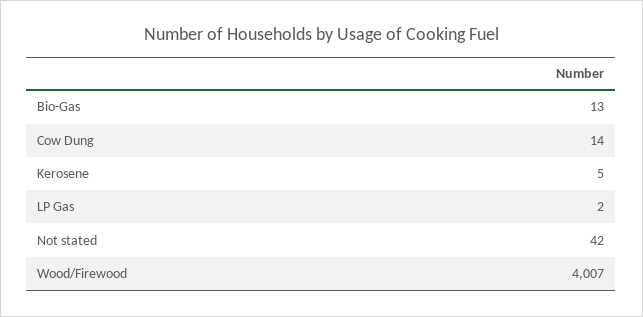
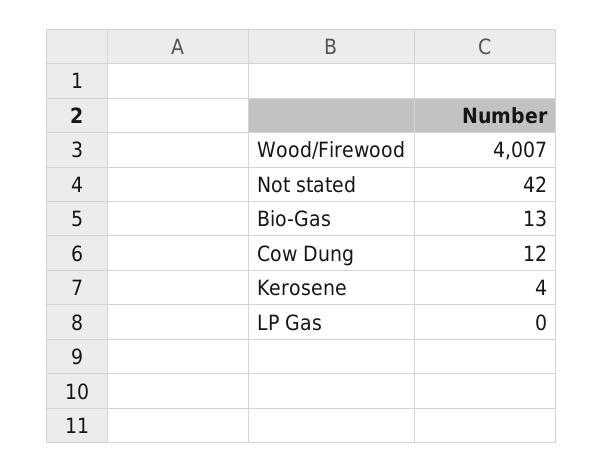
Cow Dung: 14 -> 12
Kerosene: 5 -> 4
LP Gas: 2 -> 0

